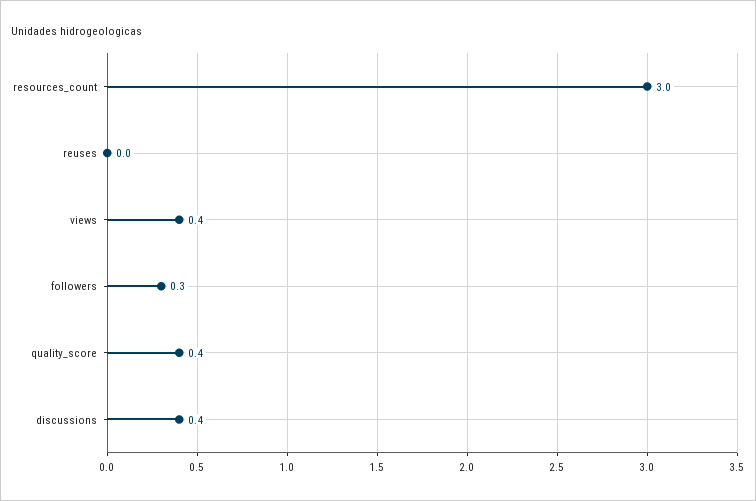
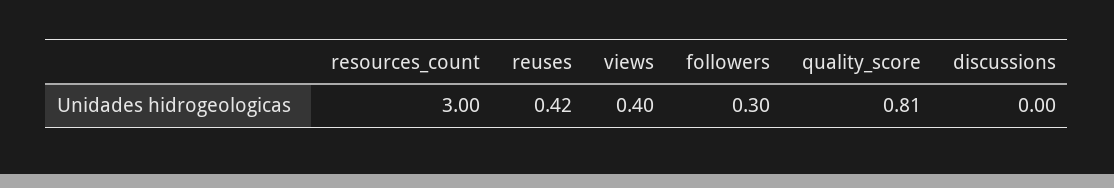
reuses: 0 -> 0.42
quality_score: 0.4 -> 0.81
discussions: 0.4 -> 0

